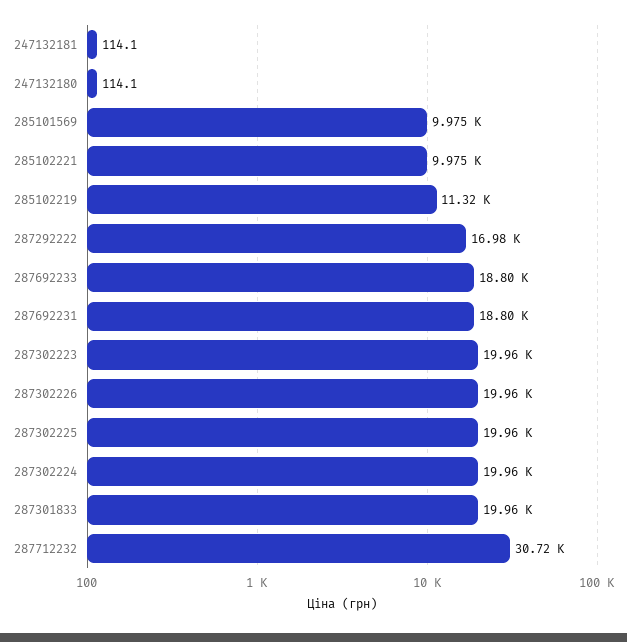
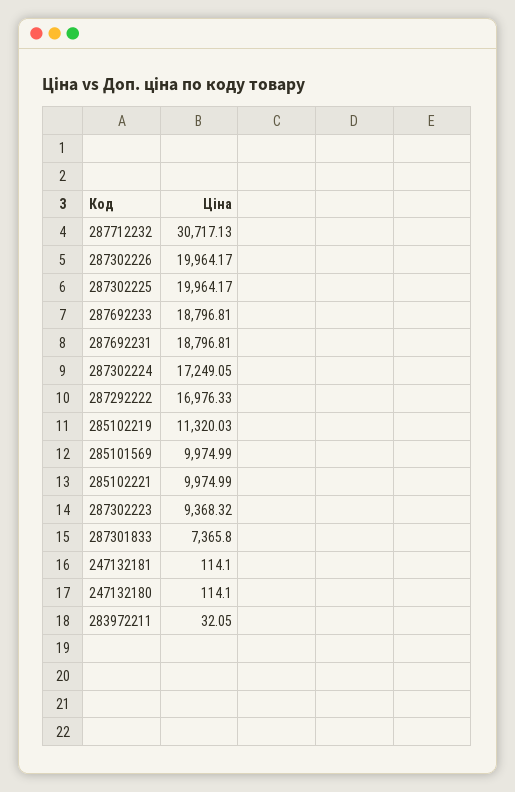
287302223: 19960 -> 9368.32
287302224: 19960 -> 17249.05
287301833: 19960 -> 7365.8
283972211: none -> 32.05

